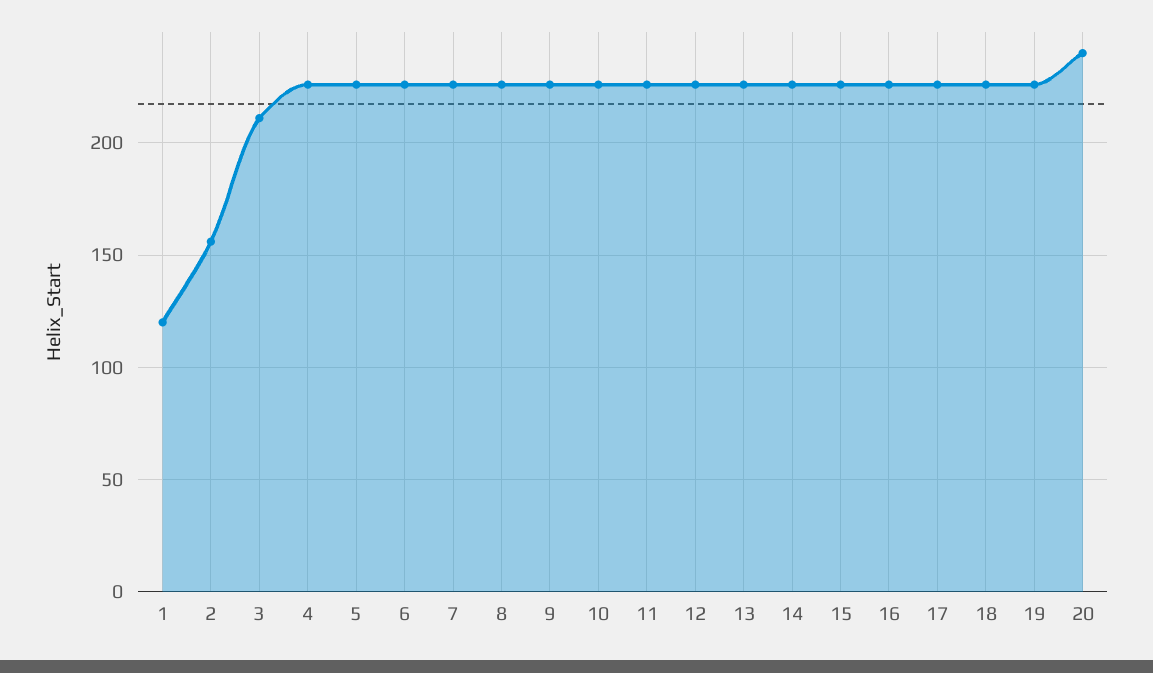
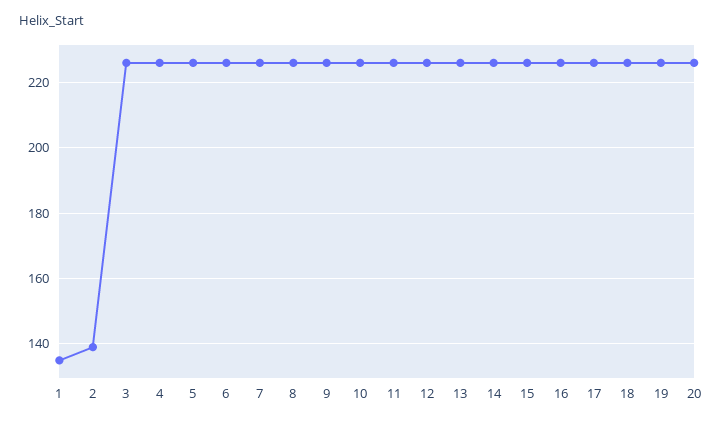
1: 120 -> 135
2: 155 -> 140
3: 210 -> 225
20: 240 -> 225

